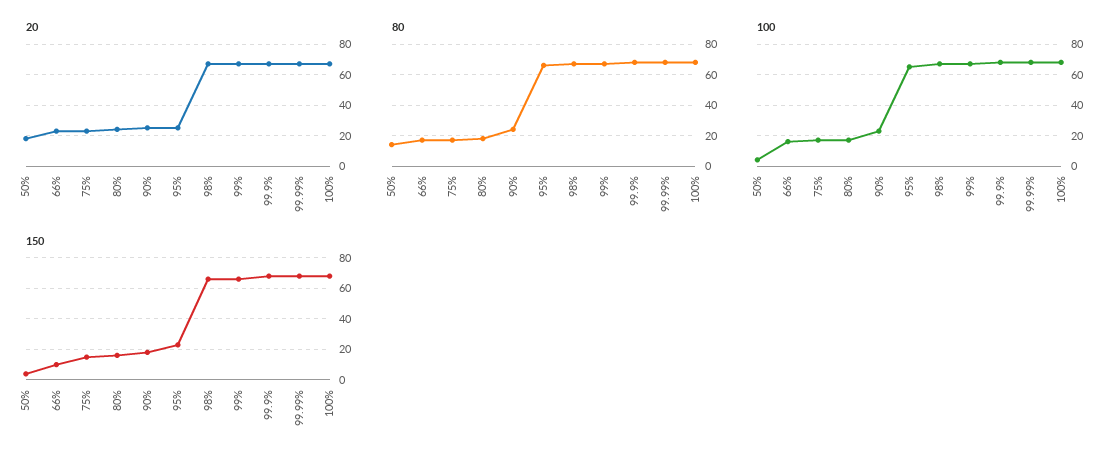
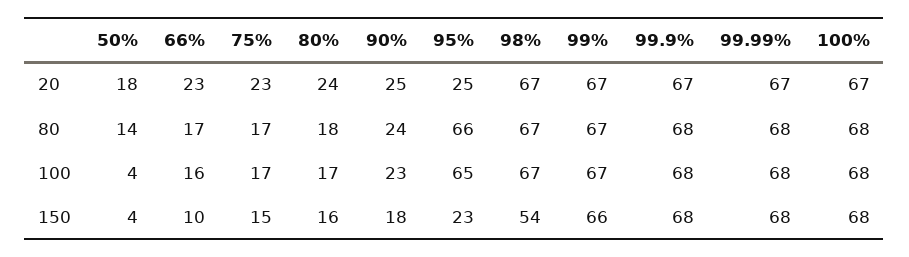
150, 98%: 65 -> 54

